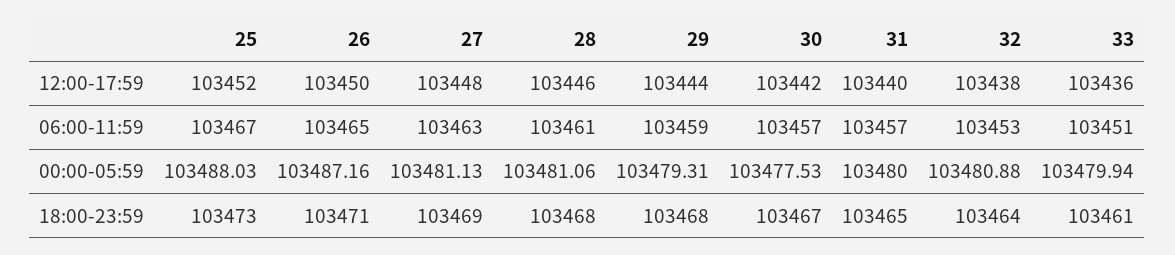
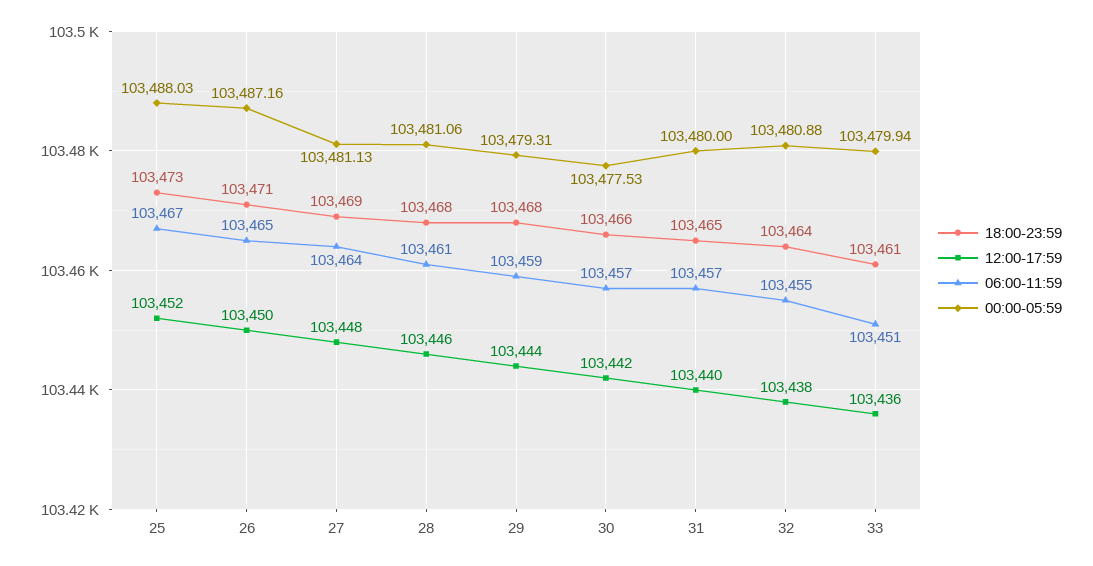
06:00-11:59, 27: 103463 -> 103464
06:00-11:59, 32: 103453 -> 103455
18:00-23:59, 30: 103467 -> 103466

